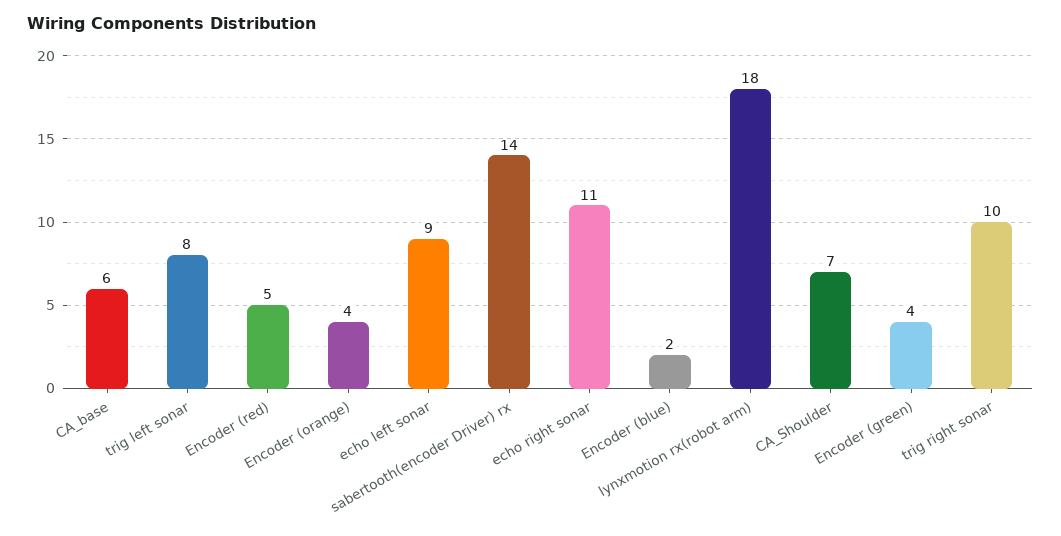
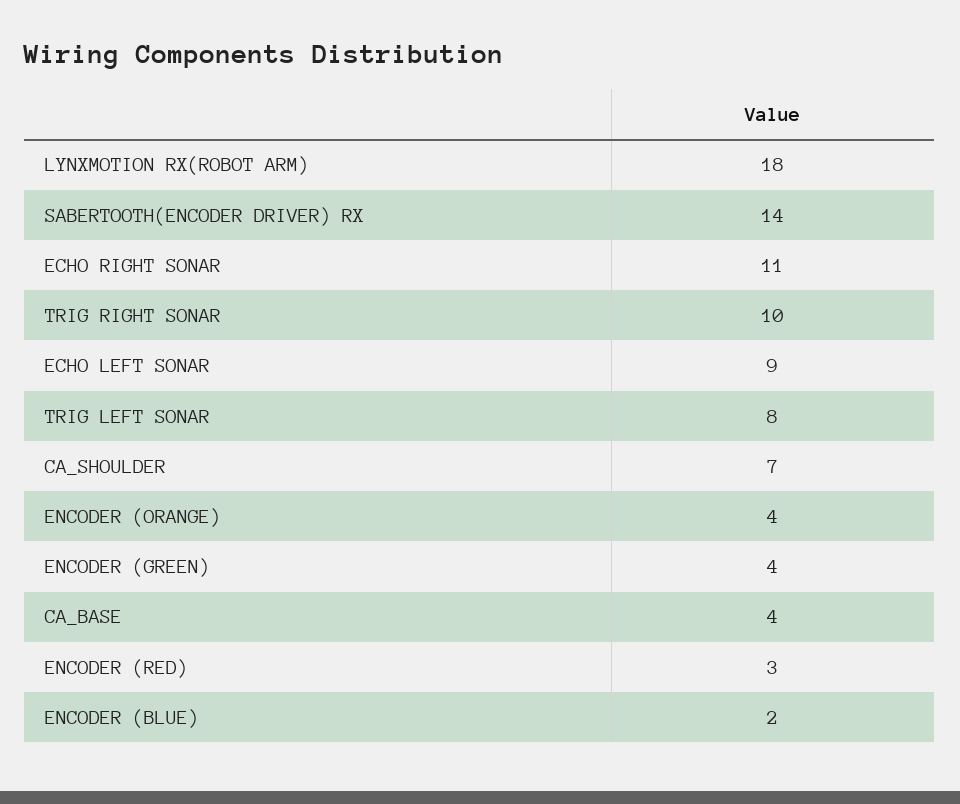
CA_base: 6 -> 4
Encoder (red): 5 -> 3

